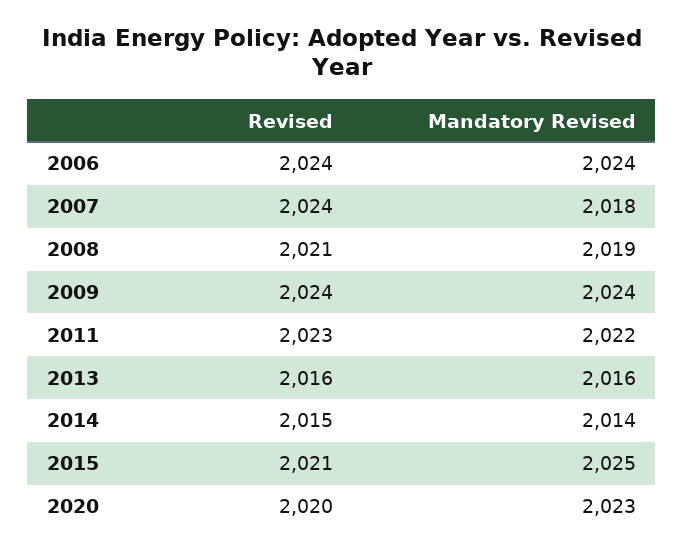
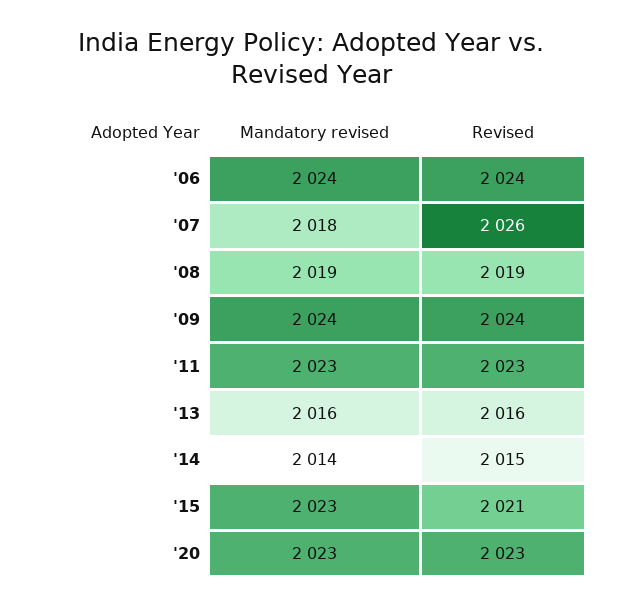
Revised, 2007: 2024 -> 2026
Revised, 2008: 2021 -> 2019
Mandatory Revised, 2011: 2022 -> 2023
Mandatory Revised, 2015: 2025 -> 2023
Revised, 2020: 2020 -> 2023

